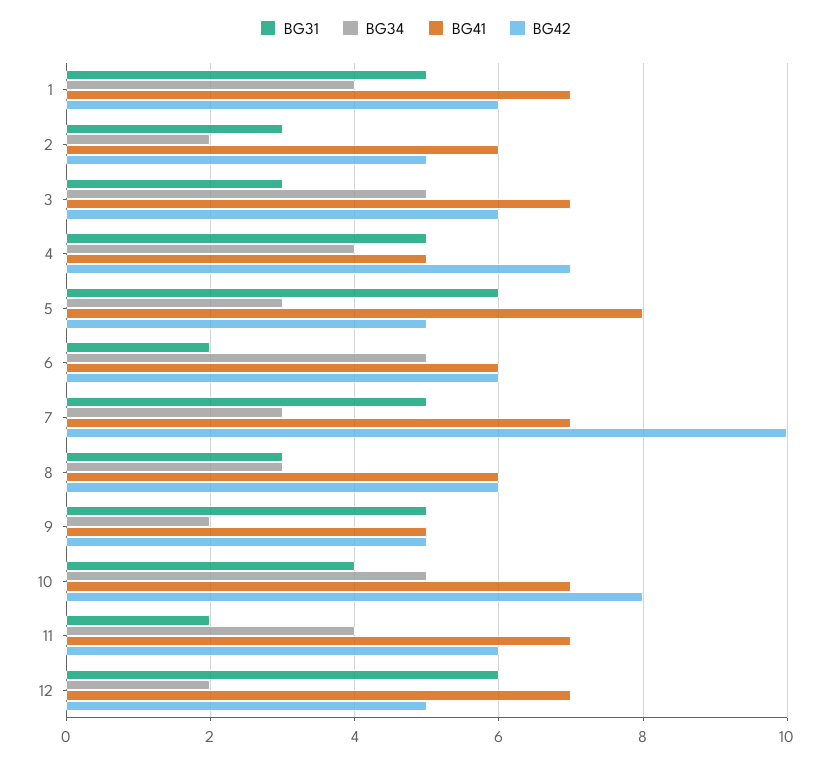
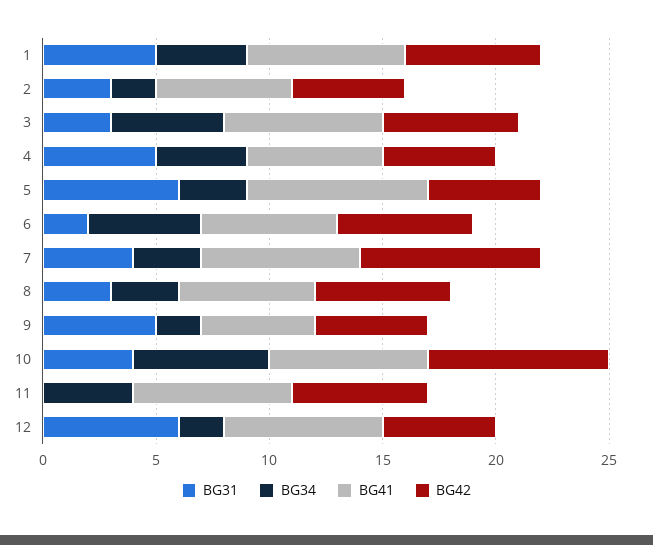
BG41, 4: 5 -> 6
BG42, 4: 7 -> 5
BG31, 7: 5 -> 4
BG42, 7: 10 -> 8
BG34, 10: 5 -> 6
BG31, 11: 2 -> 0

